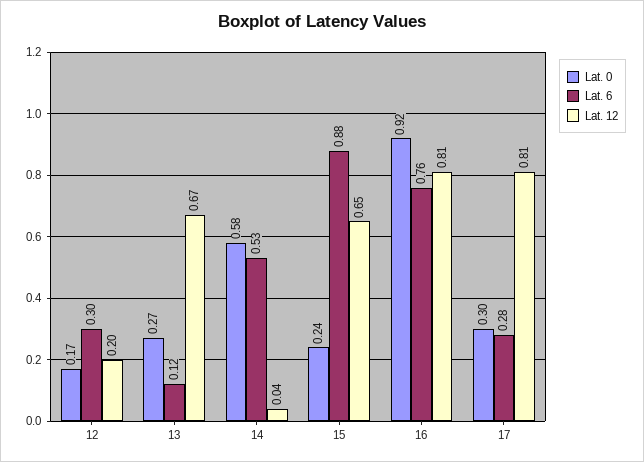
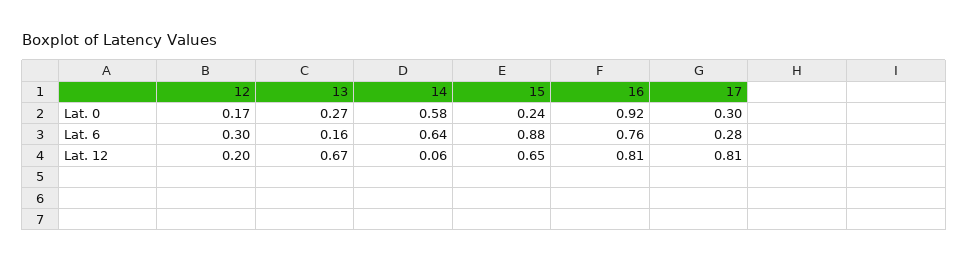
Lat. 6, 13: 0.12 -> 0.16
Lat. 6, 14: 0.53 -> 0.64
Lat. 12, 14: 0.04 -> 0.06

